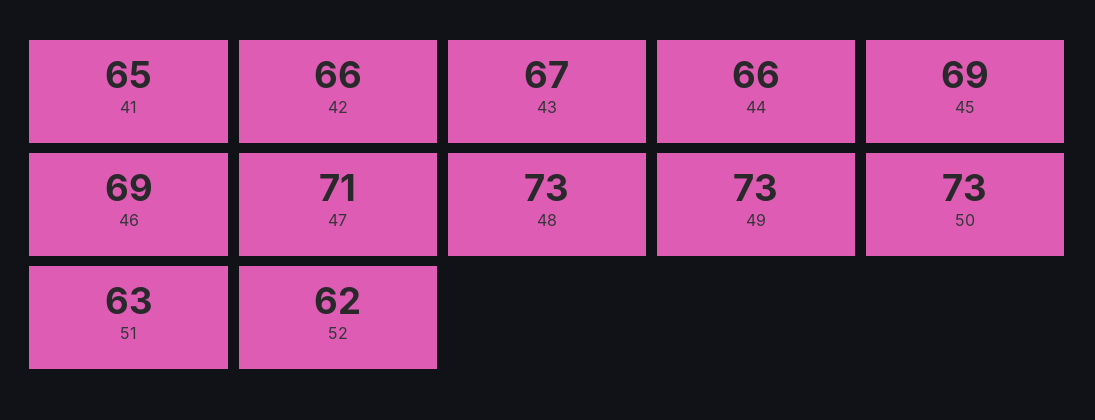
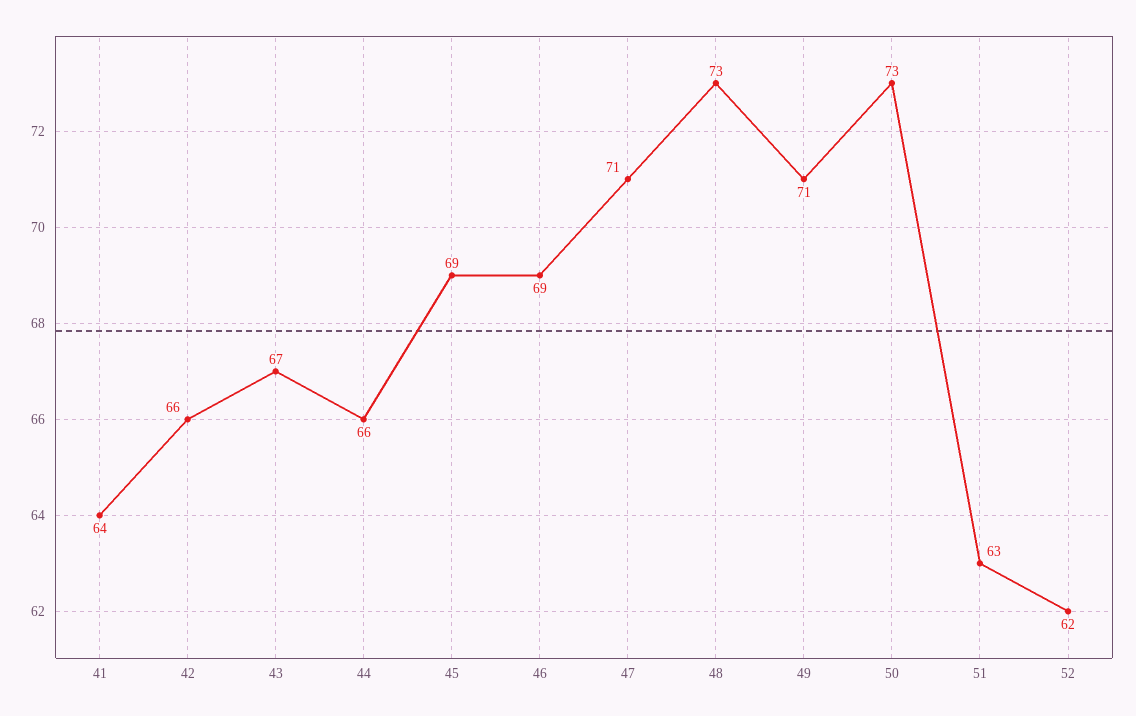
41: 65 -> 64
49: 73 -> 71

